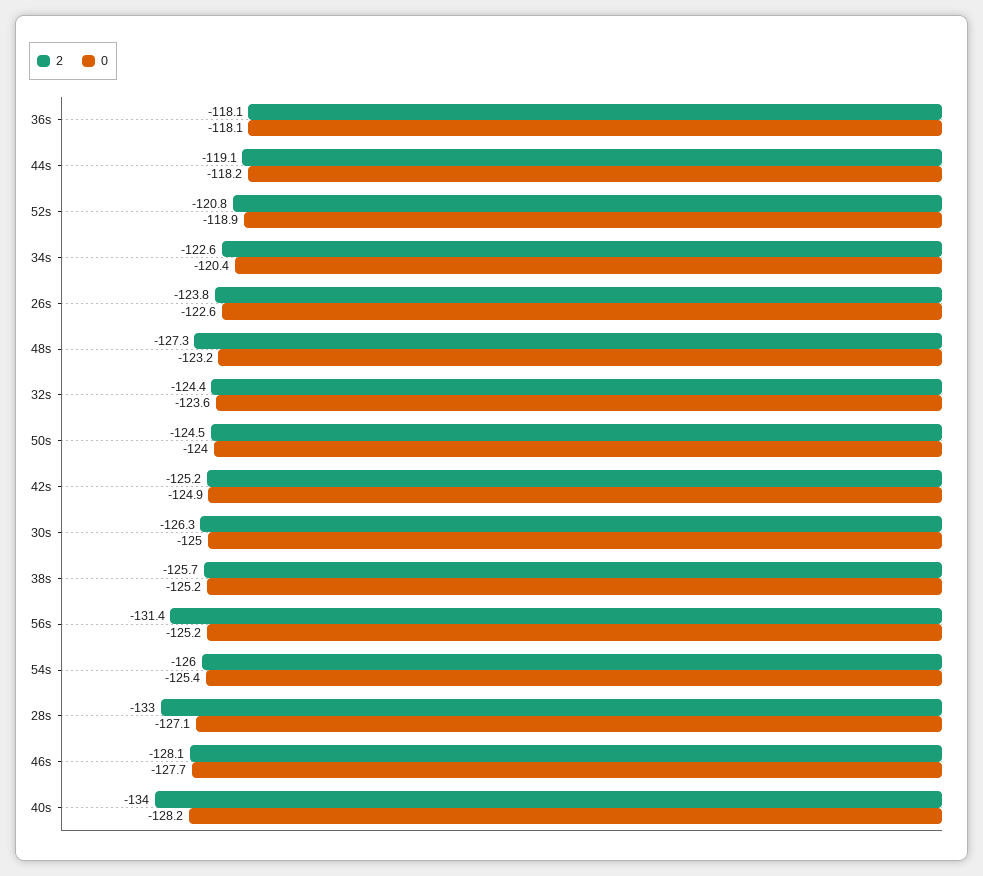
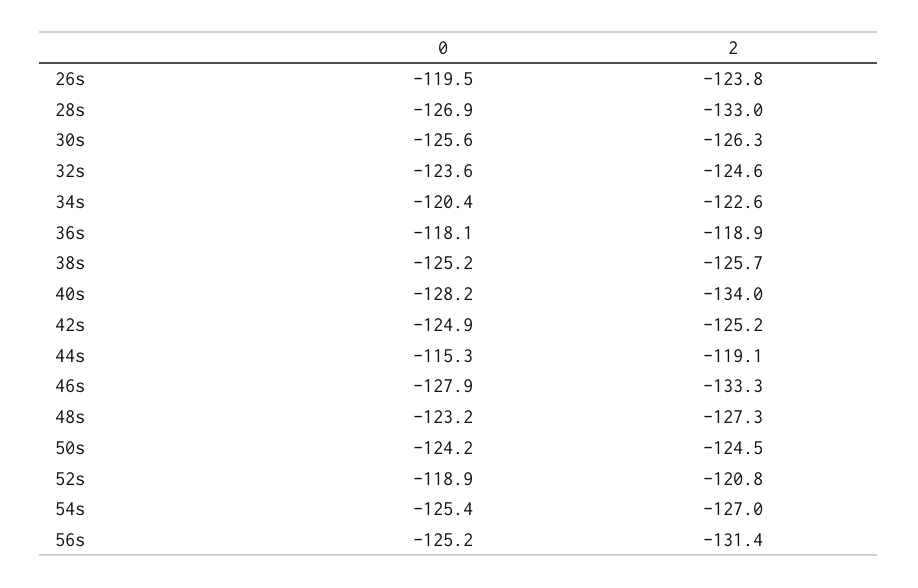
2, 36s: -118.1 -> -118.9
0, 44s: -118.2 -> -115.3
0, 26s: -122.6 -> -119.5
2, 32s: -124.4 -> -124.6
0, 50s: -124 -> -124.2
0, 30s: -125 -> -125.6
2, 54s: -126 -> -127
0, 28s: -127.1 -> -126.9
2, 46s: -128.1 -> -133.3
0, 46s: -127.7 -> -127.9

